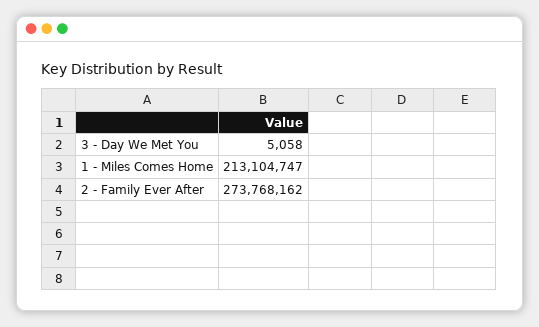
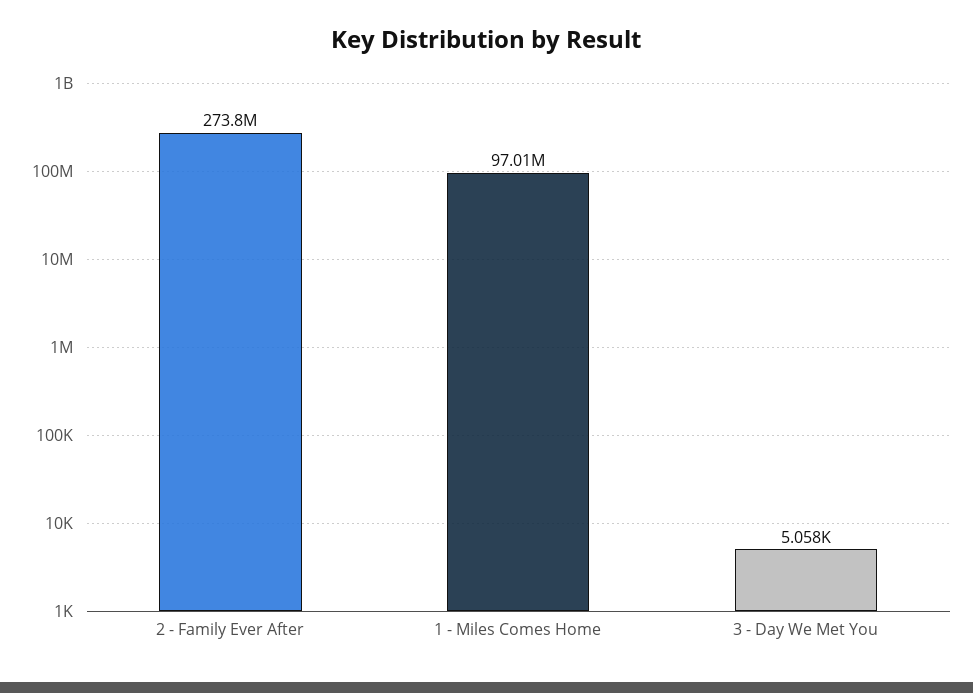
1 - Miles Comes Home: 213104747 -> 97010000

